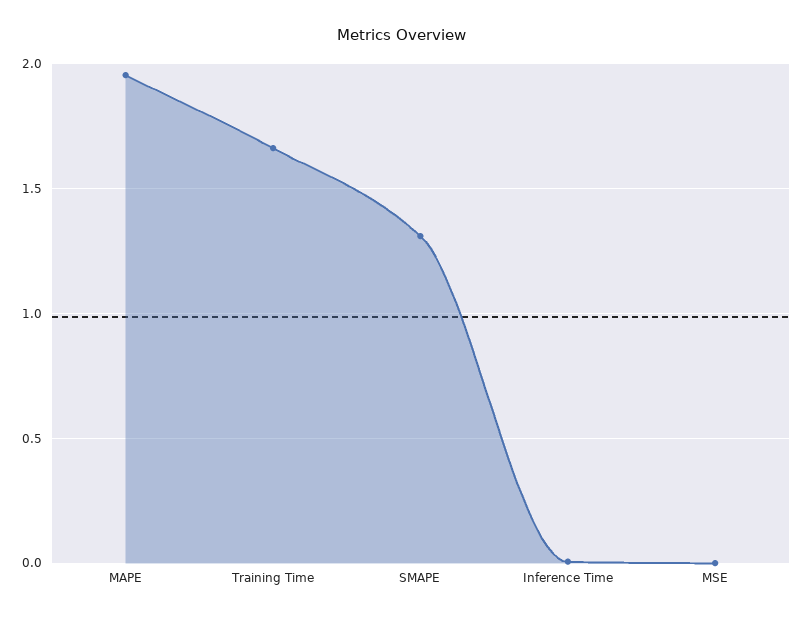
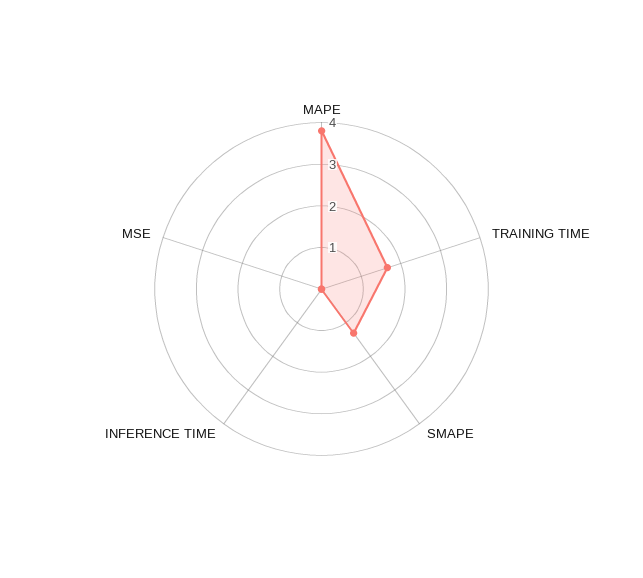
MAPE: 1.95 -> 3.8

